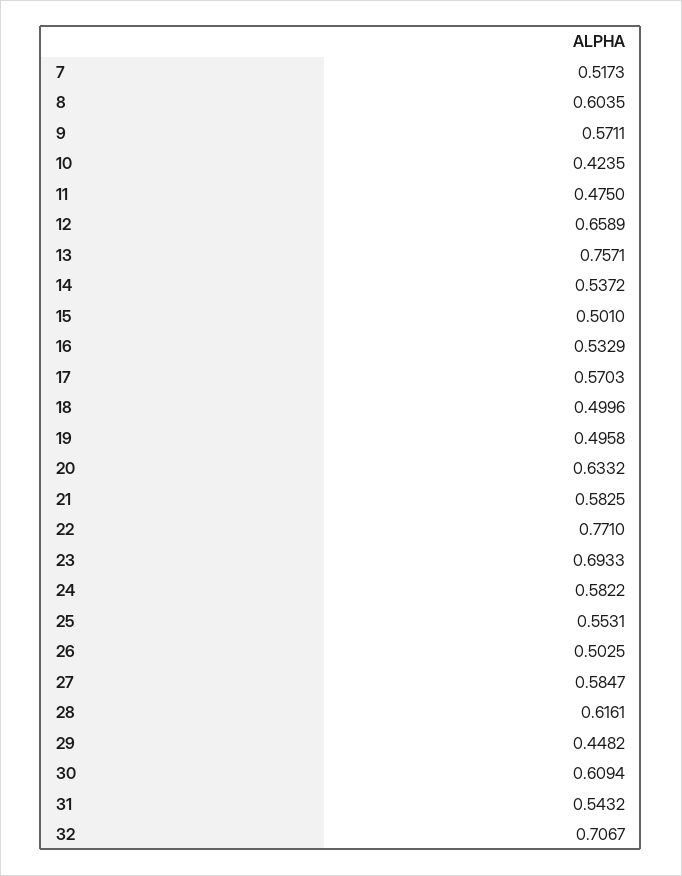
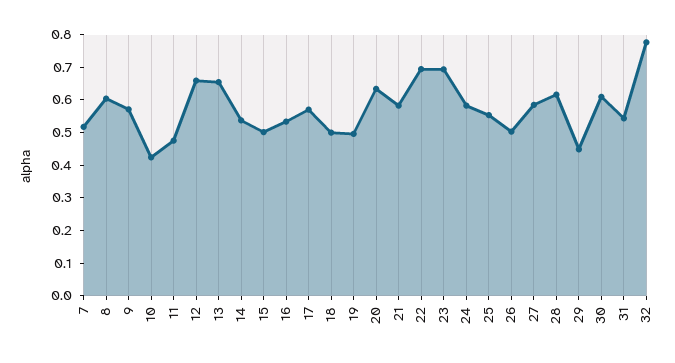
13: 0.7571 -> 0.65
22: 0.771 -> 0.7
32: 0.7067 -> 0.775

